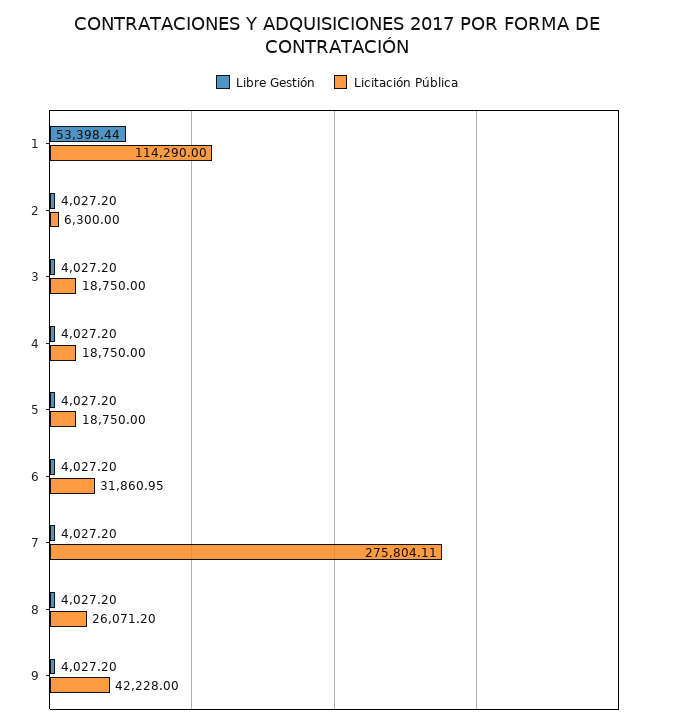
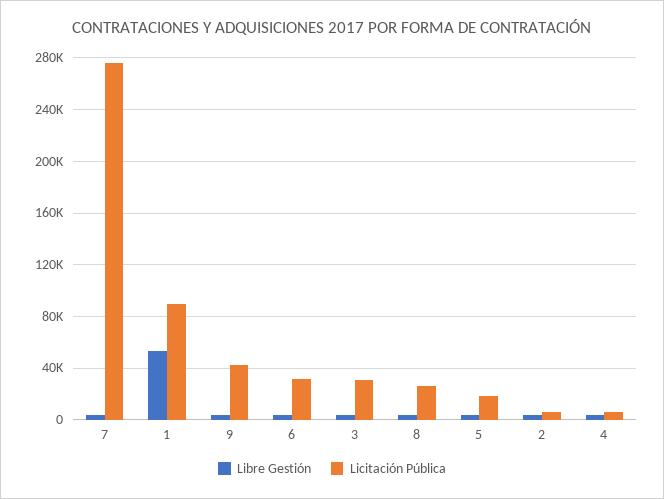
Licitación Pública, 1: 114290 -> 90000
Licitación Pública, 3: 18750 -> 30000
Licitación Pública, 4: 18750 -> 5000

